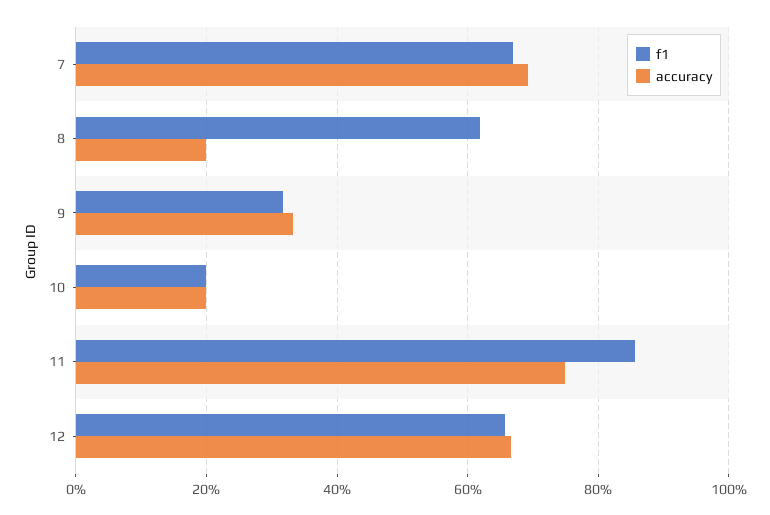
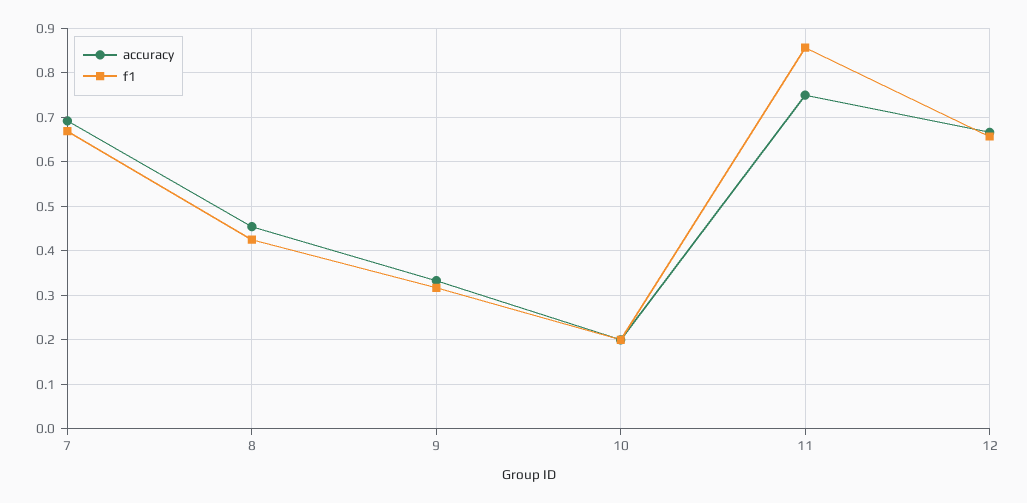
f1, 8: 0.62 -> 0.42
accuracy, 8: 0.2 -> 0.46

